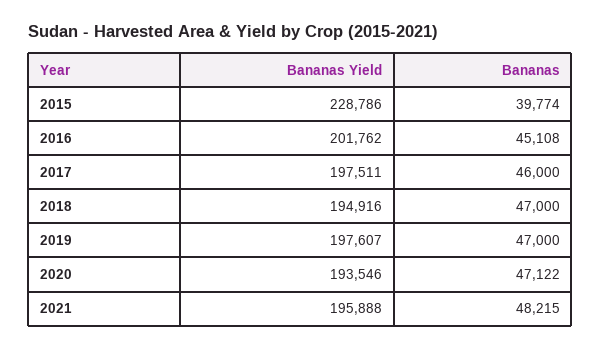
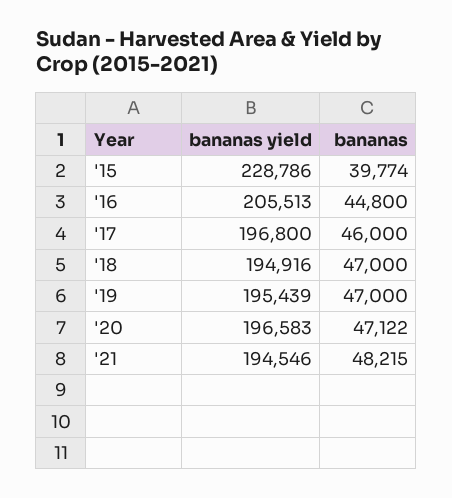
Bananas Yield, 2016: 201762 -> 205513
Bananas, 2016: 45108 -> 44800
Bananas Yield, 2017: 197511 -> 196800
Bananas Yield, 2019: 197607 -> 195439
Bananas Yield, 2020: 193546 -> 196583
Bananas Yield, 2021: 195888 -> 194546

